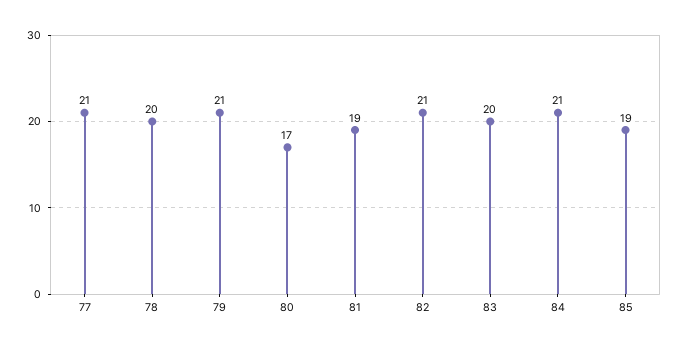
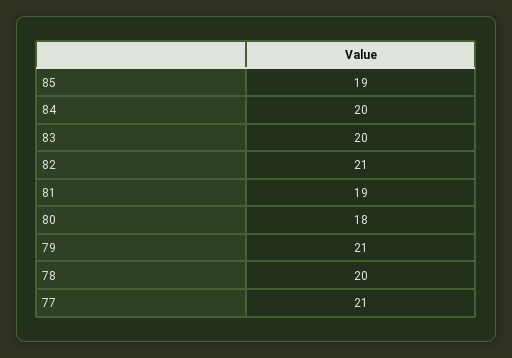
80: 17 -> 18
84: 21 -> 20

